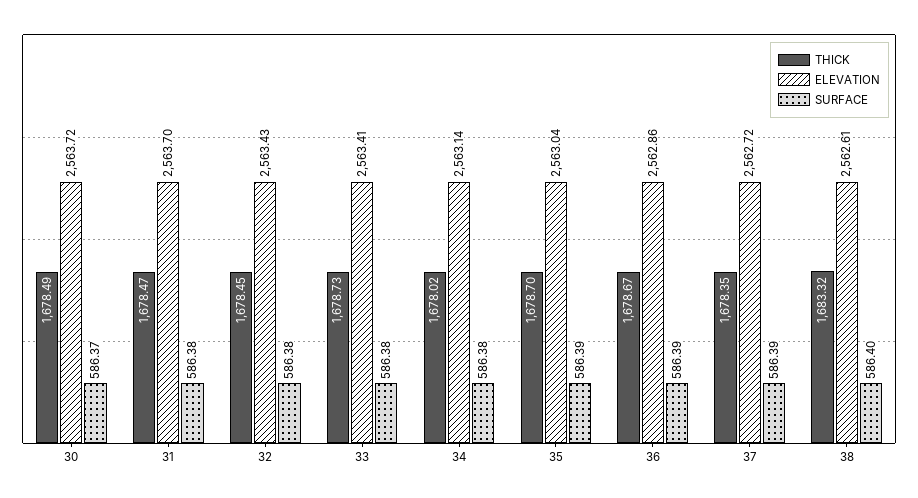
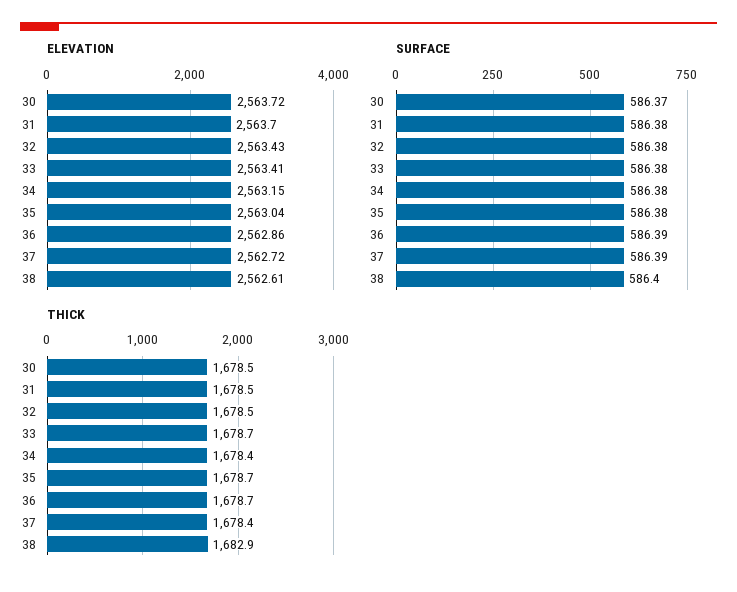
THICK, 34: 1678.02 -> 1678.4
ELEVATION, 34: 2563.14 -> 2563.15
SURFACE, 35: 586.39 -> 586.38
THICK, 38: 1683.32 -> 1682.9

